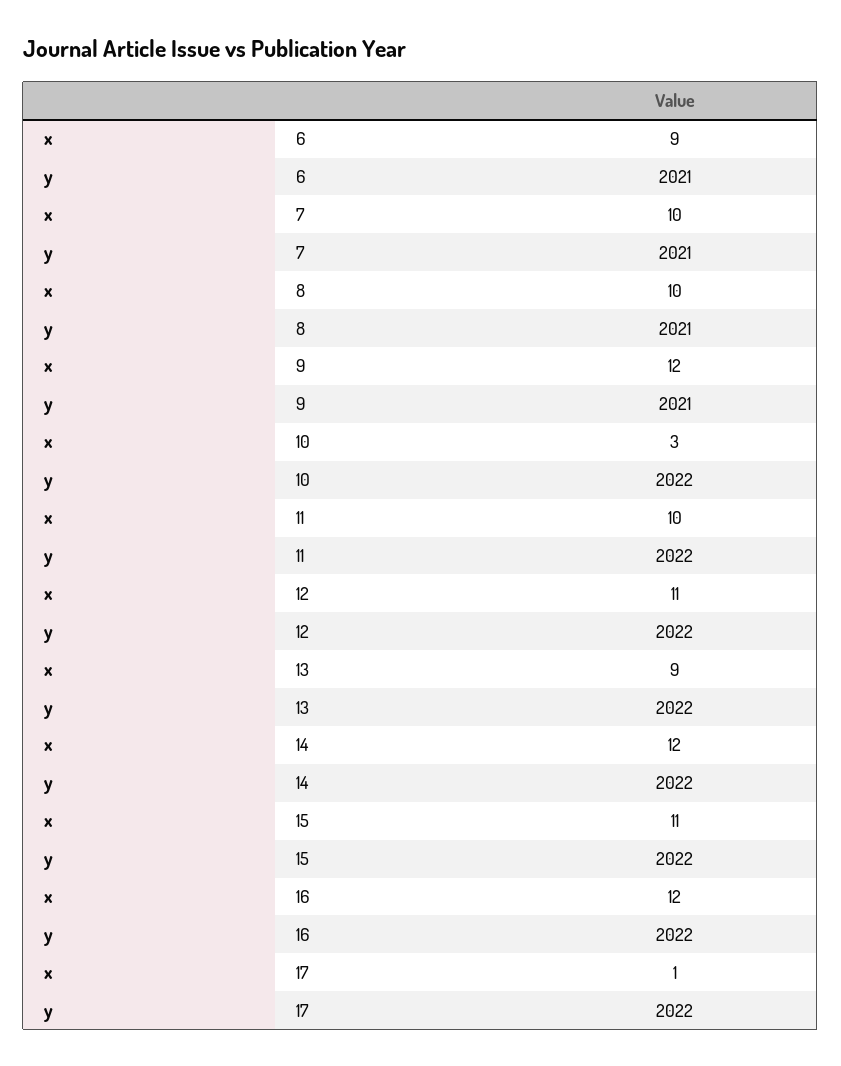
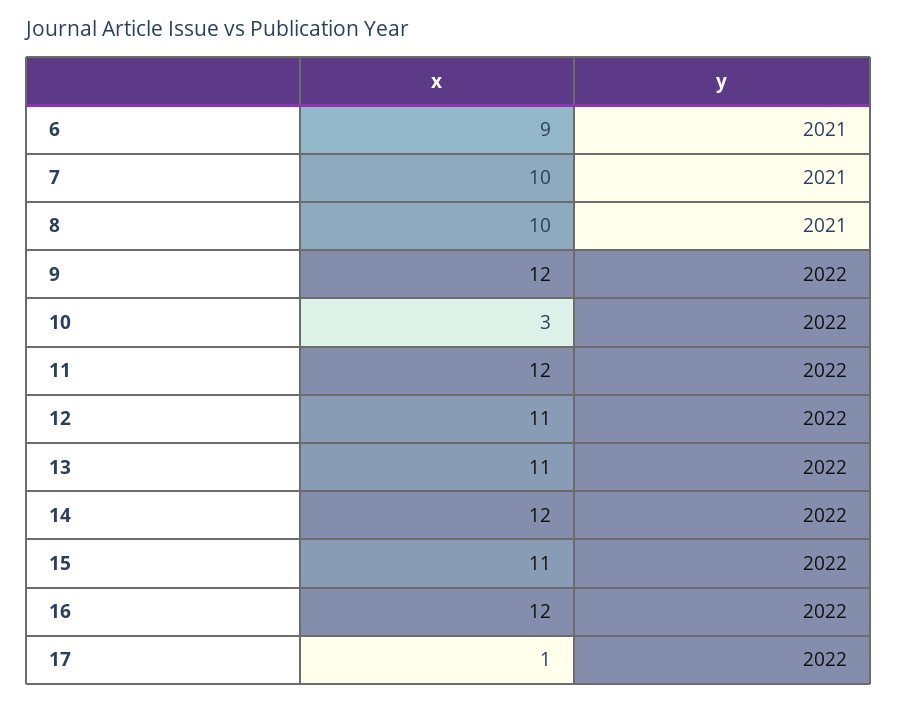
y, 9: 2021 -> 2022
x, 11: 10 -> 12
x, 13: 9 -> 11

